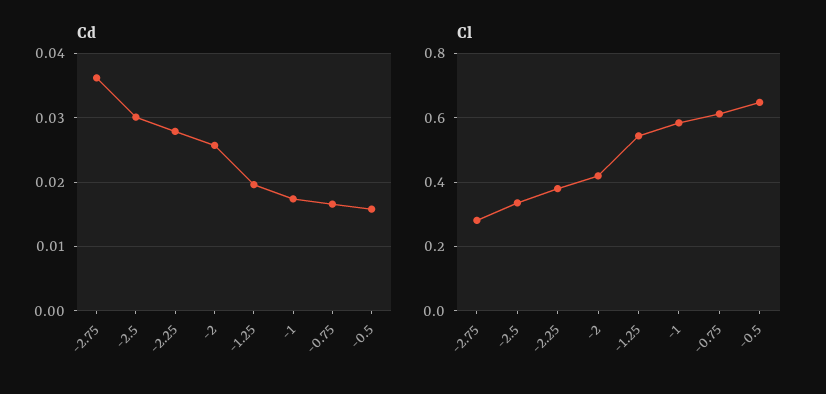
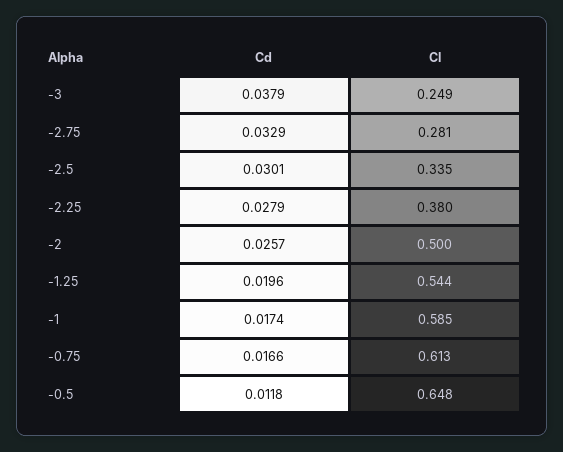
Cd, -2.75: 0.036 -> 0.0329
Cd, -0.5: 0.016 -> 0.0118
Cl, -2: 0.42 -> 0.5
Cd, -3: none -> 0.0379
Cl, -3: none -> 0.249

